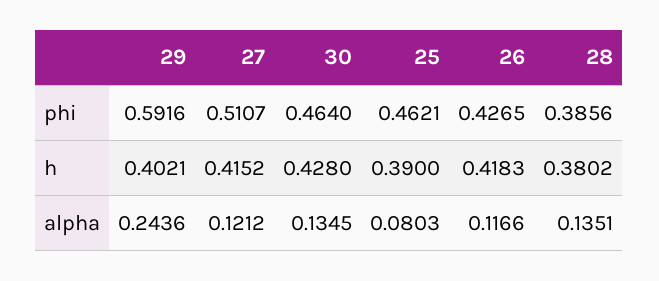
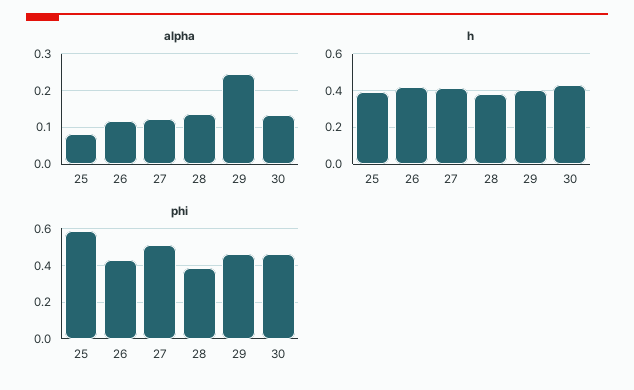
phi, 29: 0.5916 -> 0.45
phi, 25: 0.4621 -> 0.6

